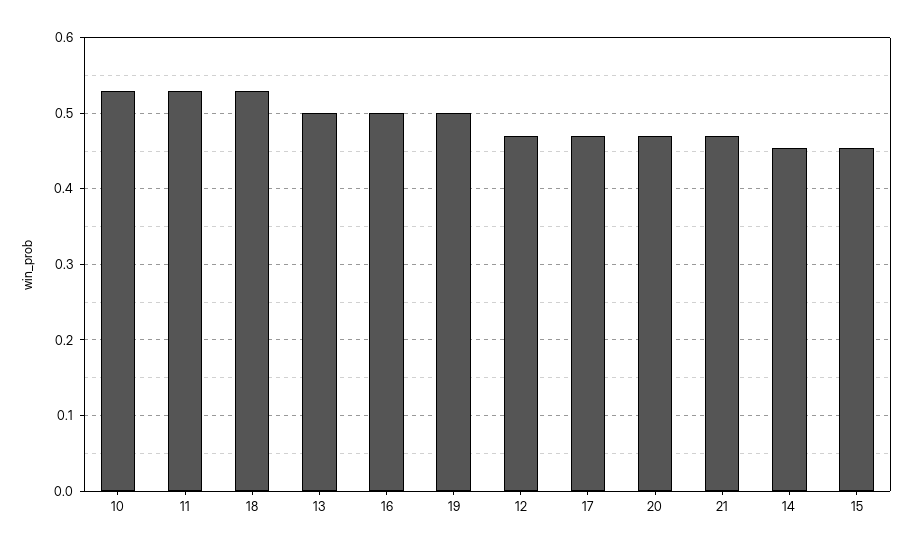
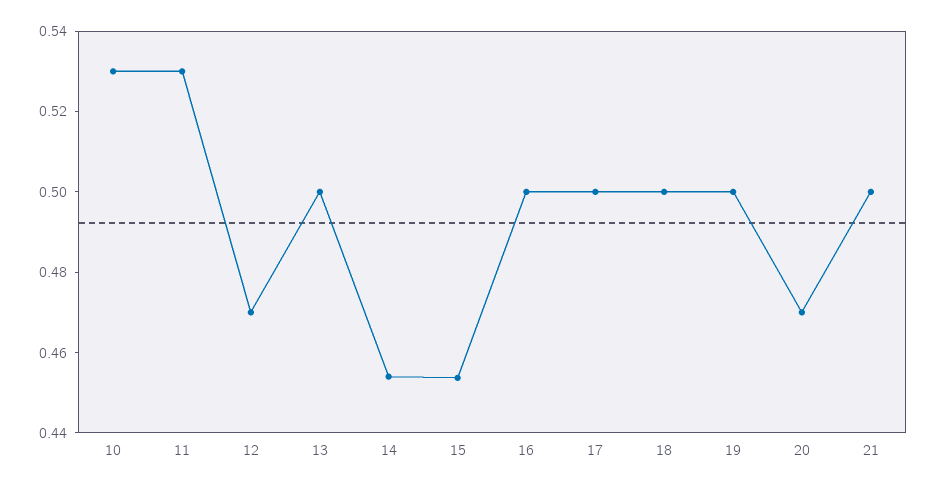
18: 0.53 -> 0.5
17: 0.47 -> 0.5
21: 0.47 -> 0.5

